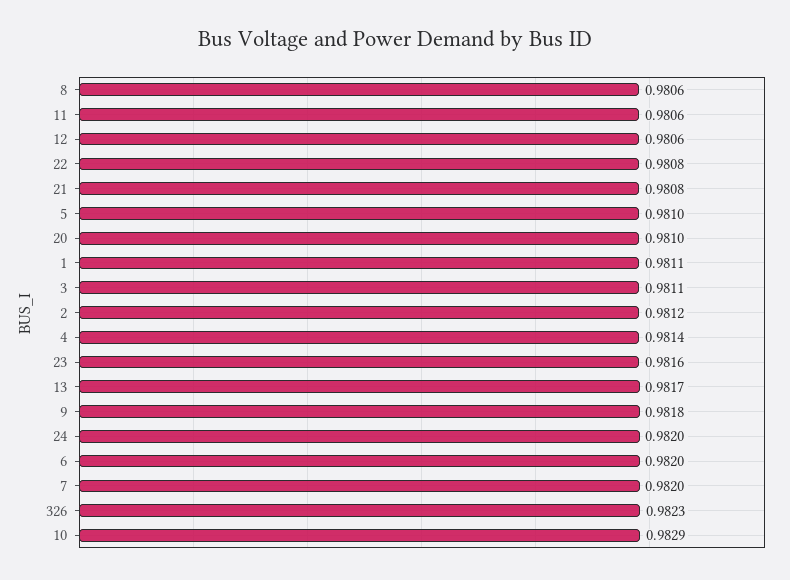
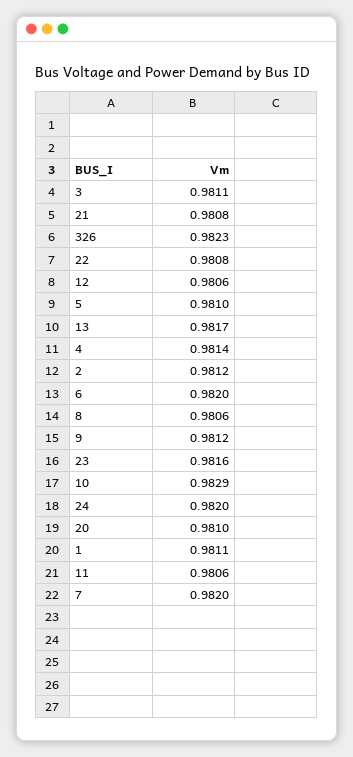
9: 0.9818 -> 0.9812

